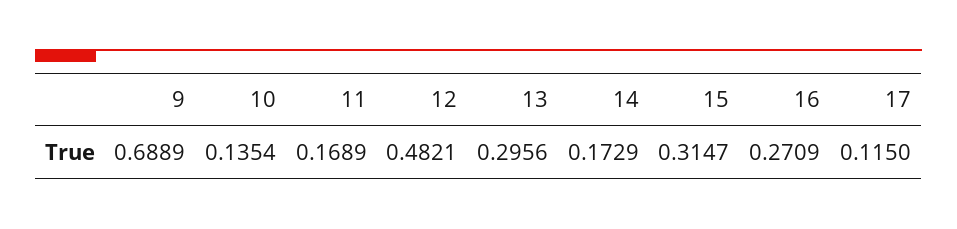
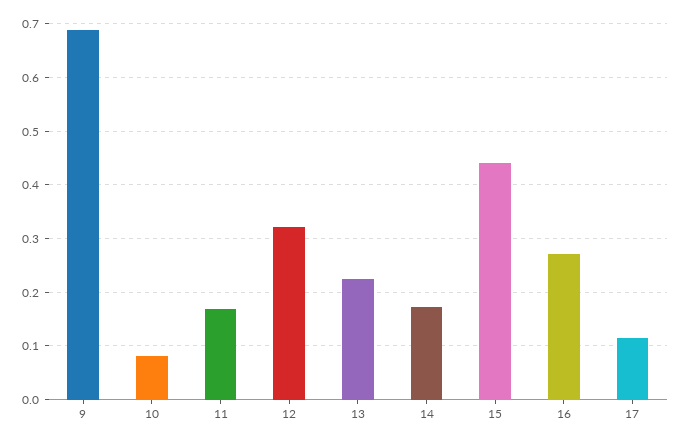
10: 0.1354 -> 0.08
12: 0.4821 -> 0.32
13: 0.2956 -> 0.22
15: 0.3147 -> 0.44

